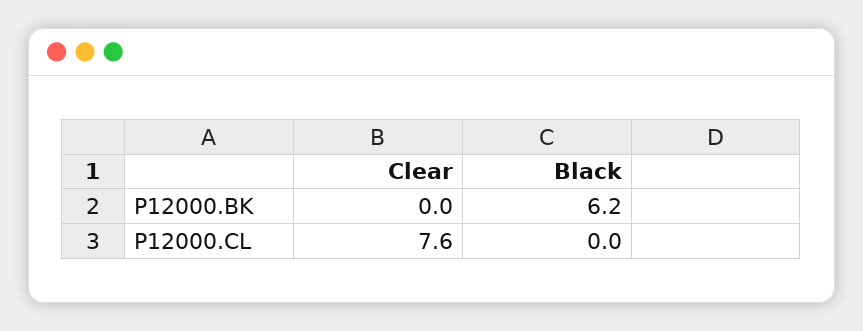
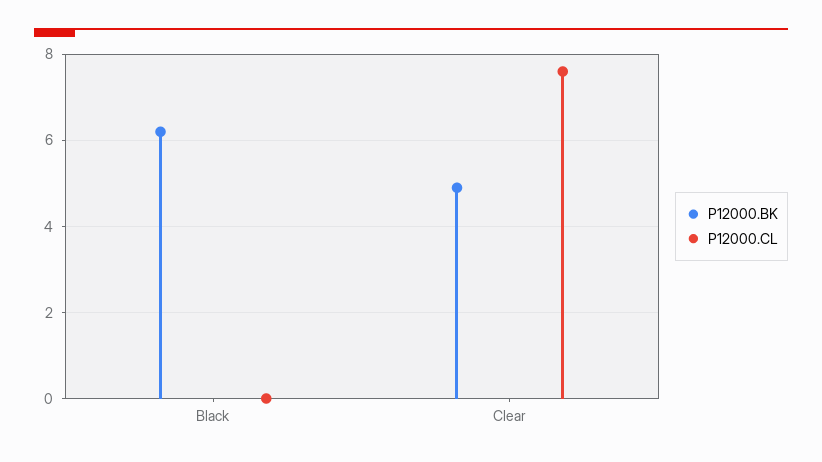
P12000.BK, Clear: 0 -> 5

